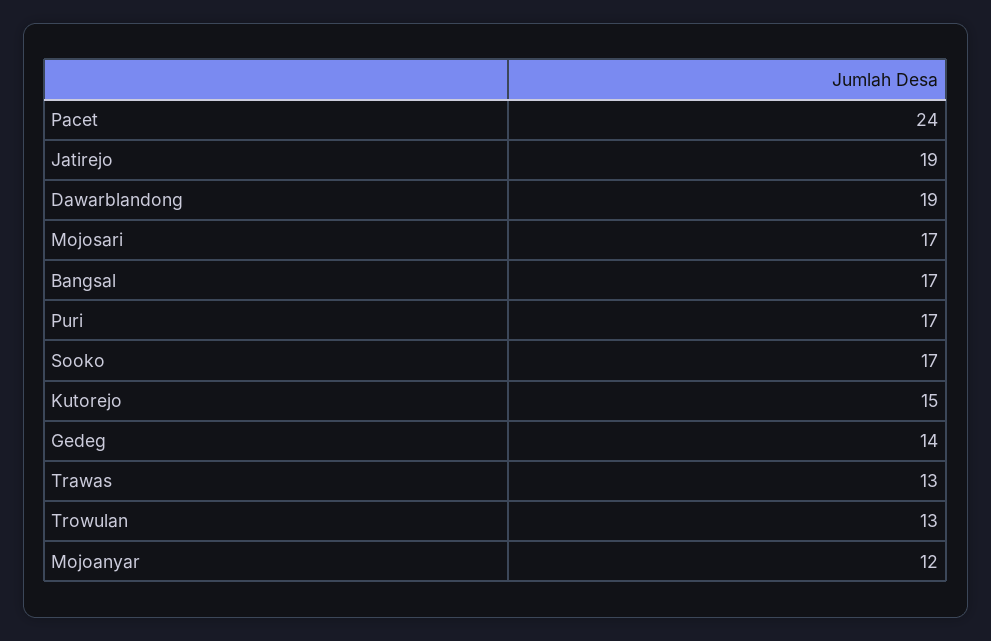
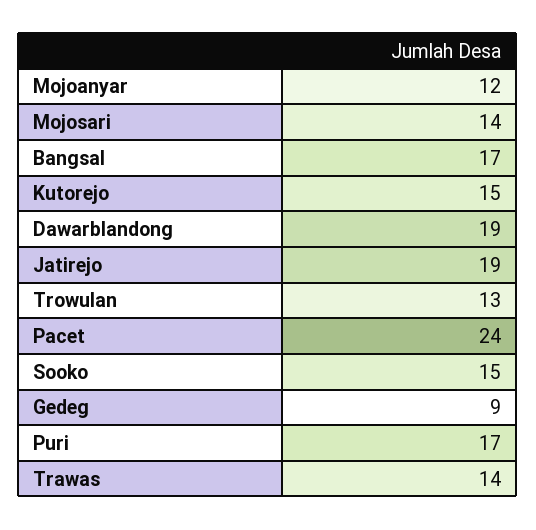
Mojosari: 17 -> 14
Sooko: 17 -> 15
Gedeg: 14 -> 9
Trawas: 13 -> 14

